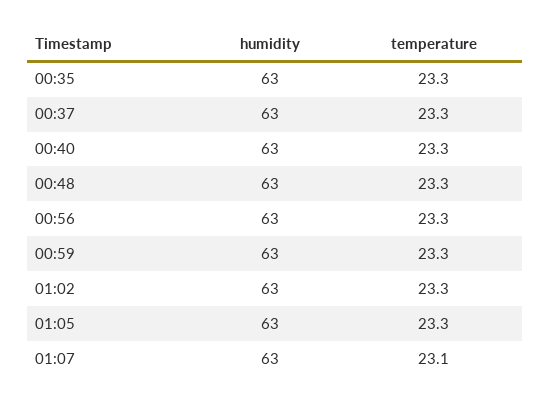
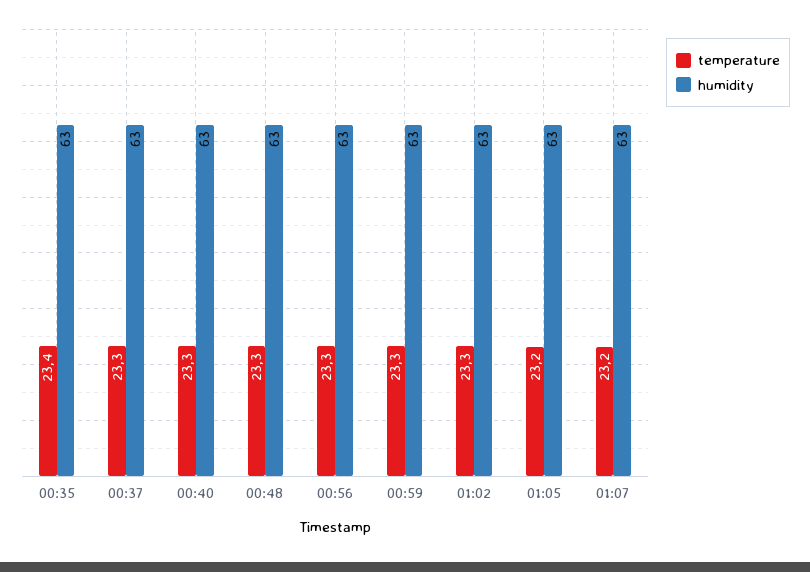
temperature, 00:35: 23.3 -> 23.4
temperature, 01:05: 23.3 -> 23.2
temperature, 01:07: 23.1 -> 23.2

